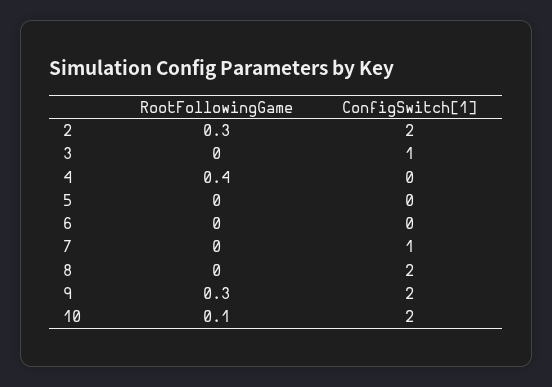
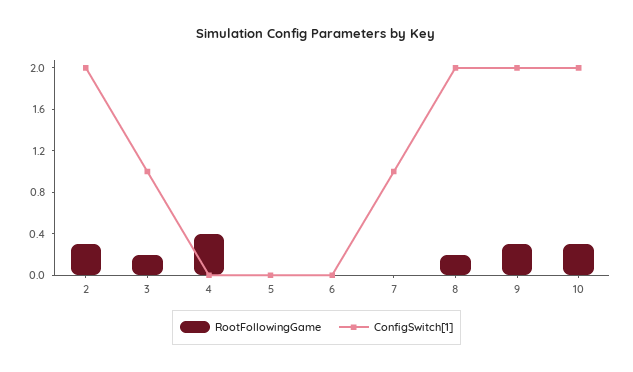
RootFollowingGame, 3: 0 -> 0.2
RootFollowingGame, 8: 0 -> 0.2
RootFollowingGame, 10: 0.1 -> 0.3

